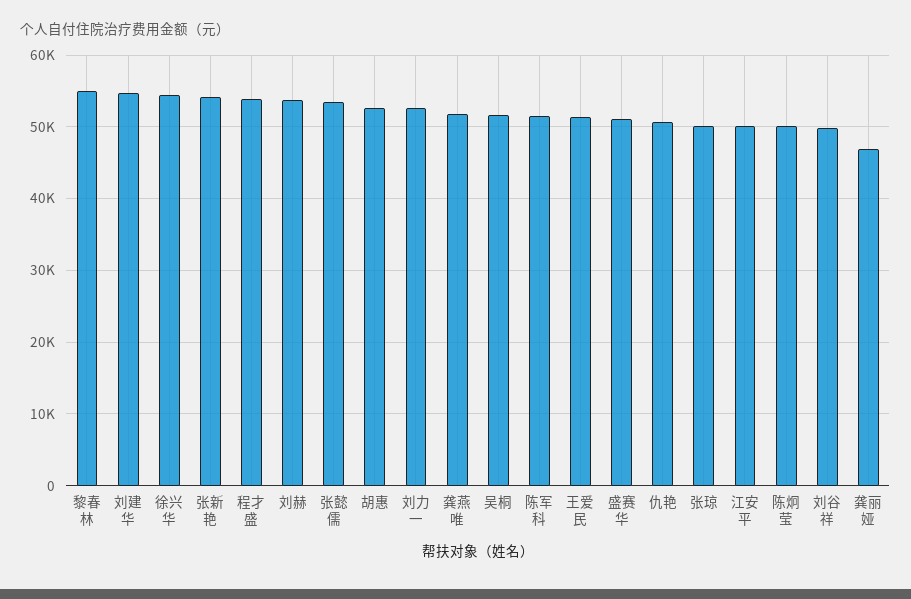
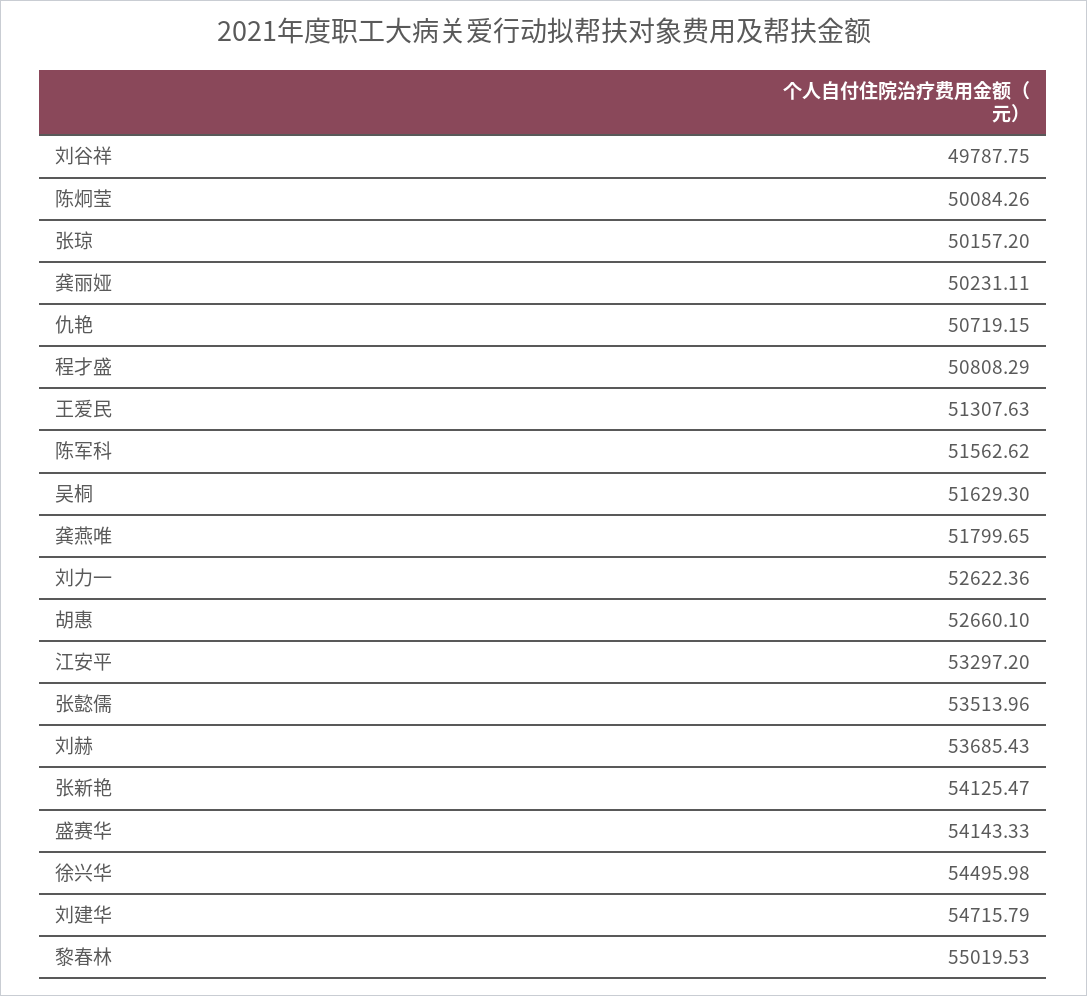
程才盛: 54000 -> 50808.29
盛赛华: 51000 -> 54143.33
江安平: 50000 -> 53297.2
龚丽娅: 47000 -> 50231.11

